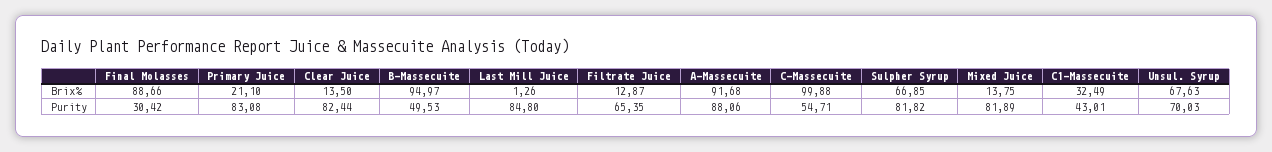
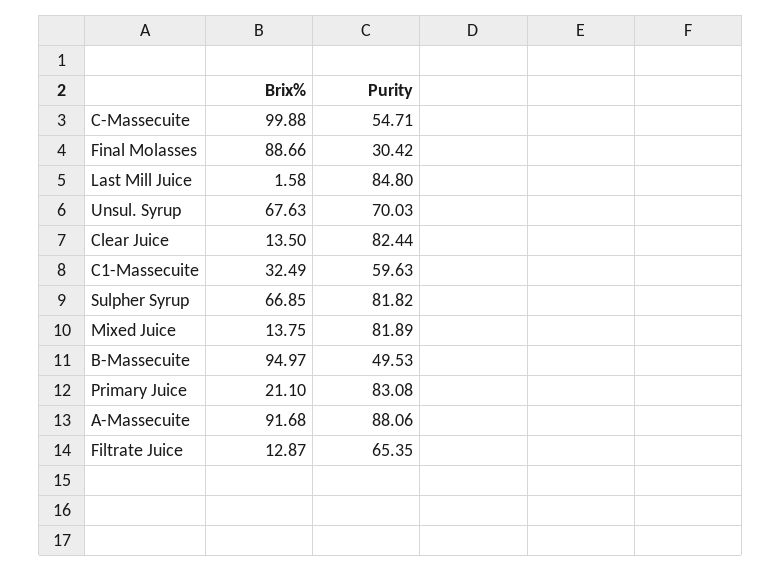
Last Mill Juice, Brix%: 1.26 -> 1.58
C1-Massecuite, Purity: 43.01 -> 59.63

